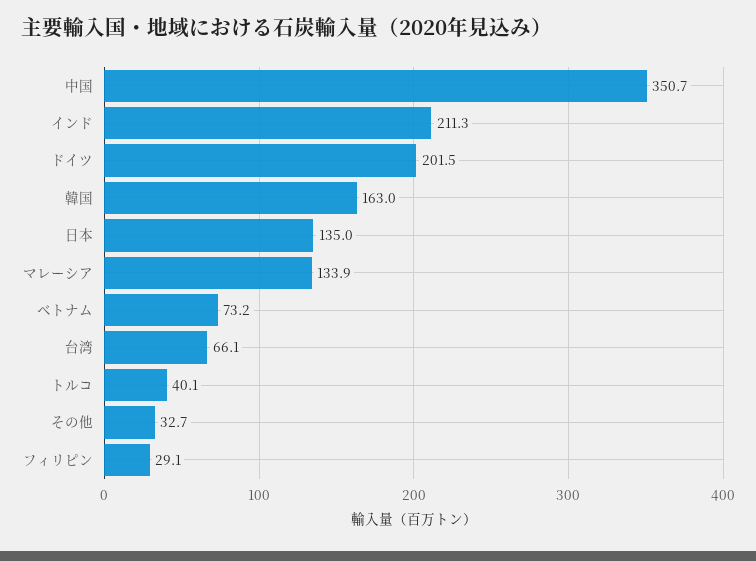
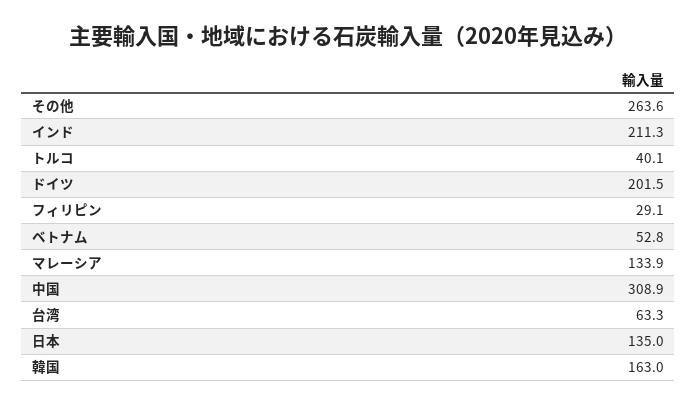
中国: 350.7 -> 308.9
ベトナム: 73.2 -> 52.8
台湾: 66.1 -> 63.3
その他: 32.7 -> 263.6

